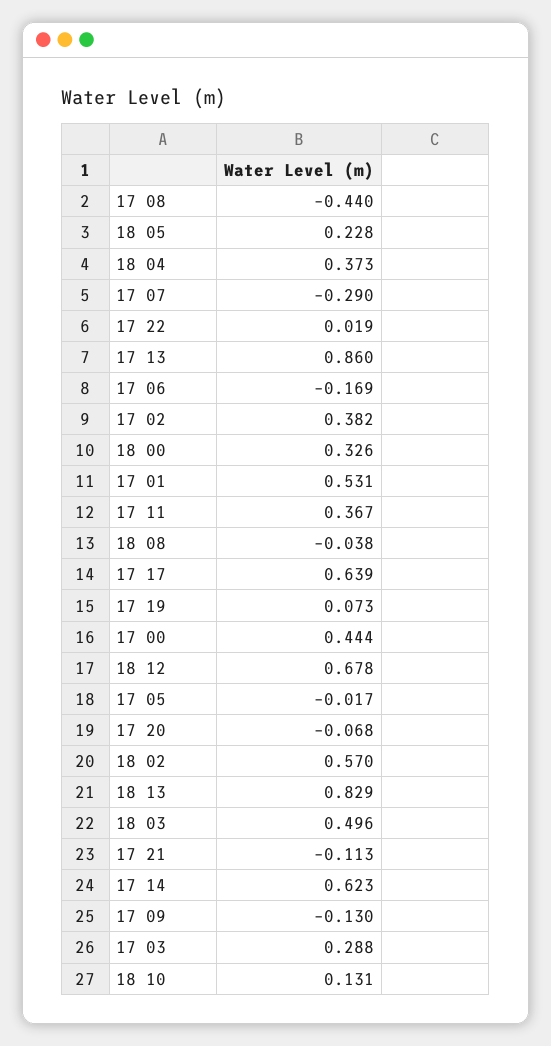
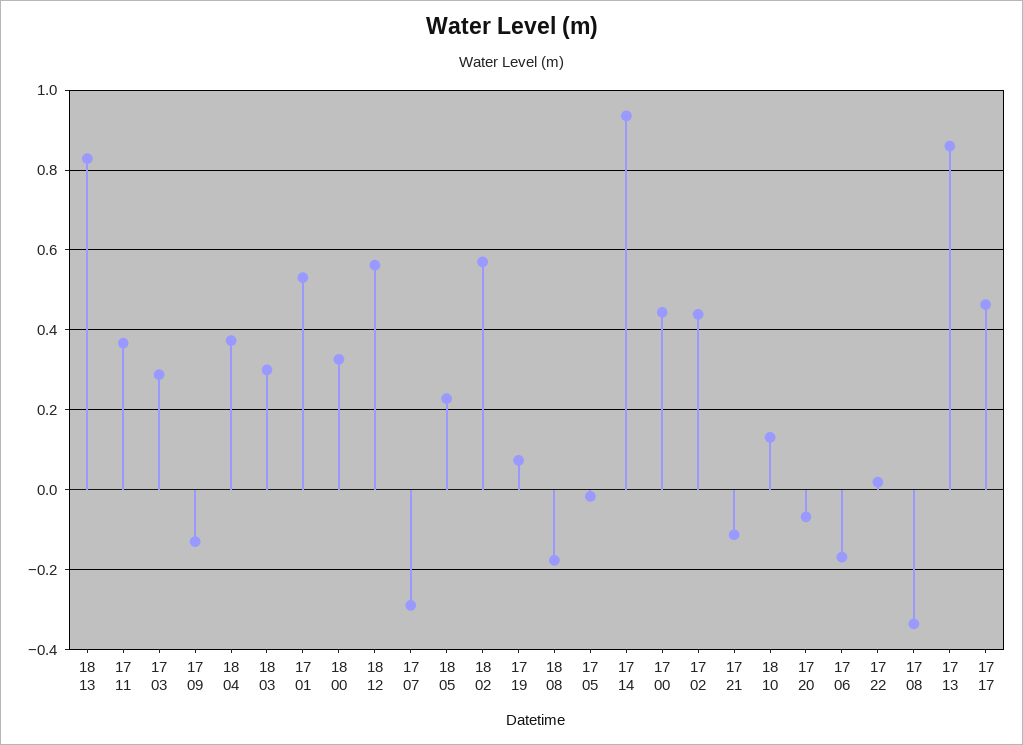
17 08: -0.44 -> -0.34
17 02: 0.382 -> 0.44
18 08: -0.038 -> -0.18
17 17: 0.639 -> 0.46
18 12: 0.678 -> 0.56
18 03: 0.496 -> 0.3
17 14: 0.623 -> 0.94

